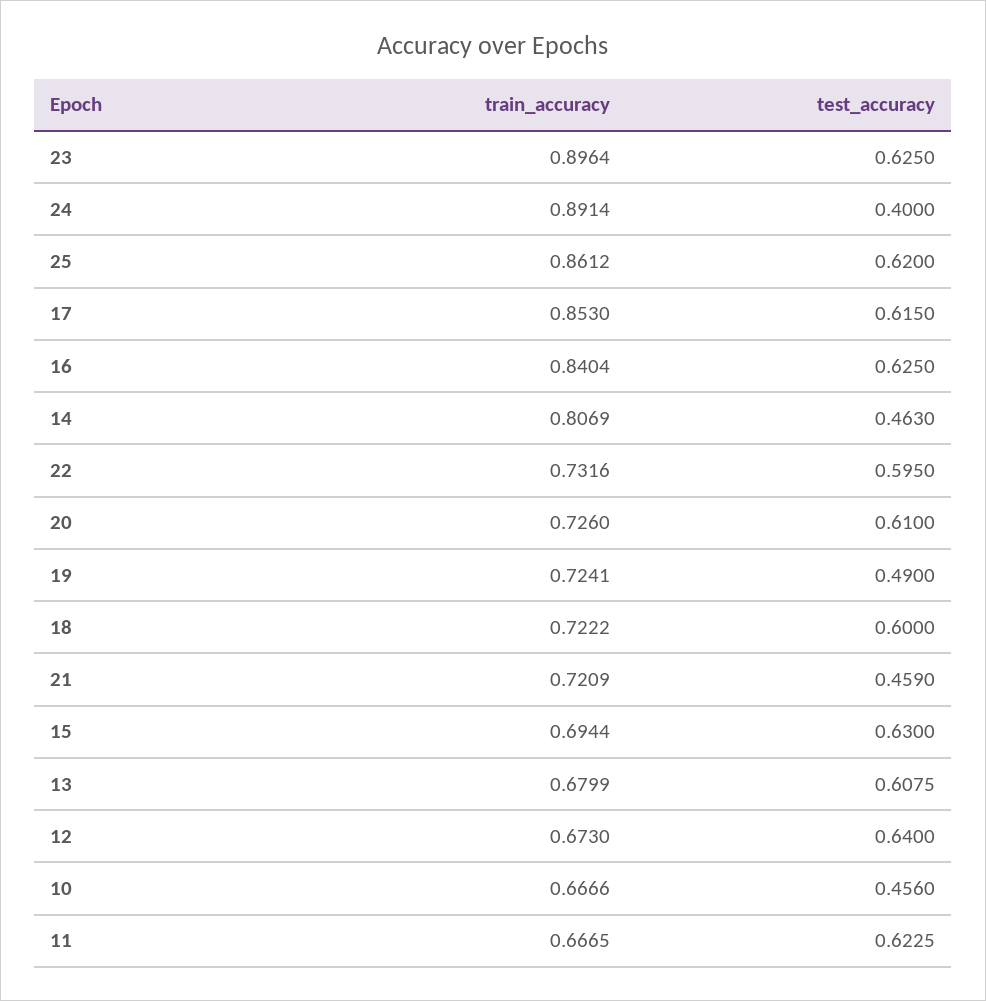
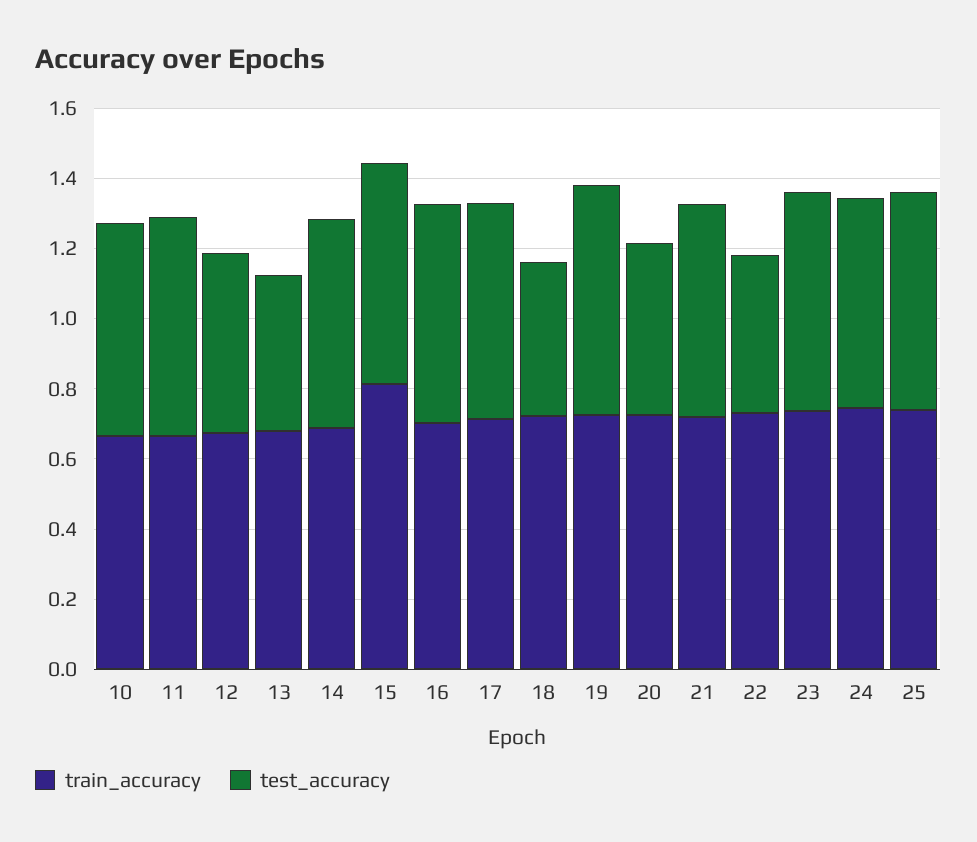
train_accuracy, 23: 0.8964 -> 0.75
train_accuracy, 24: 0.8914 -> 0.75
test_accuracy, 24: 0.4 -> 0.6
train_accuracy, 25: 0.8612 -> 0.75
train_accuracy, 17: 0.853 -> 0.7
train_accuracy, 16: 0.8404 -> 0.7
train_accuracy, 14: 0.8069 -> 0.7
test_accuracy, 14: 0.463 -> 0.6
test_accuracy, 22: 0.595 -> 0.45
test_accuracy, 20: 0.61 -> 0.5
test_accuracy, 19: 0.49 -> 0.65
test_accuracy, 18: 0.6 -> 0.45
test_accuracy, 21: 0.459 -> 0.6
train_accuracy, 15: 0.6944 -> 0.8
test_accuracy, 13: 0.6075 -> 0.45
test_accuracy, 12: 0.64 -> 0.5
test_accuracy, 10: 0.456 -> 0.6

